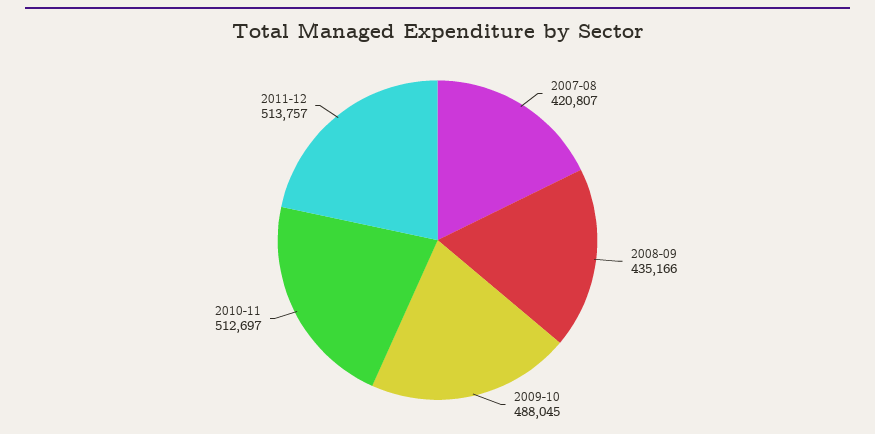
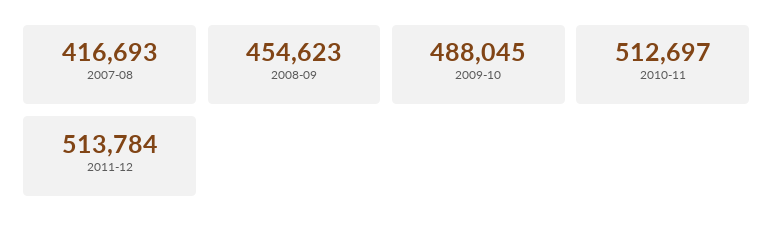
2007-08: 420807 -> 416693
2008-09: 435166 -> 454623
2011-12: 513757 -> 513784

